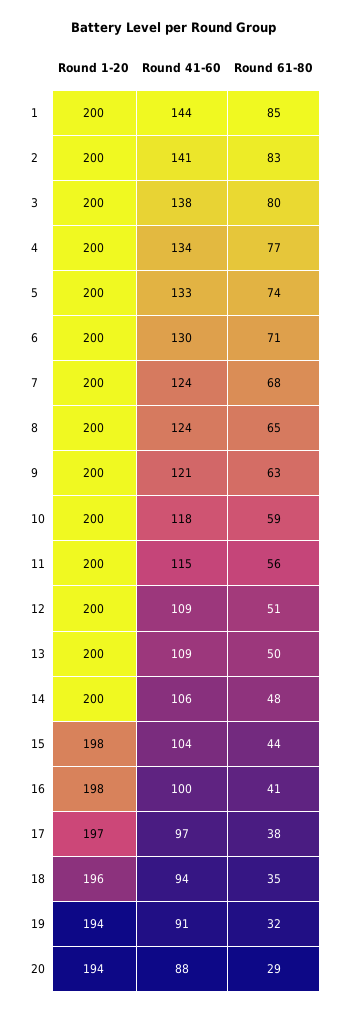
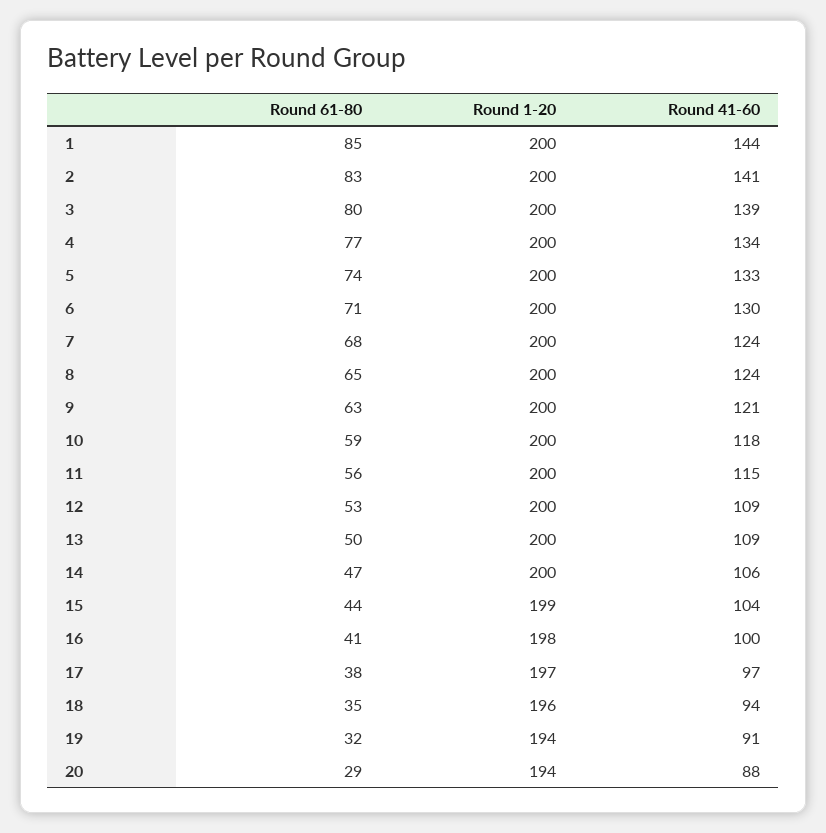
Round 41-60, 3: 138 -> 139
Round 61-80, 12: 51 -> 53
Round 61-80, 14: 48 -> 47
Round 1-20, 15: 198 -> 199

